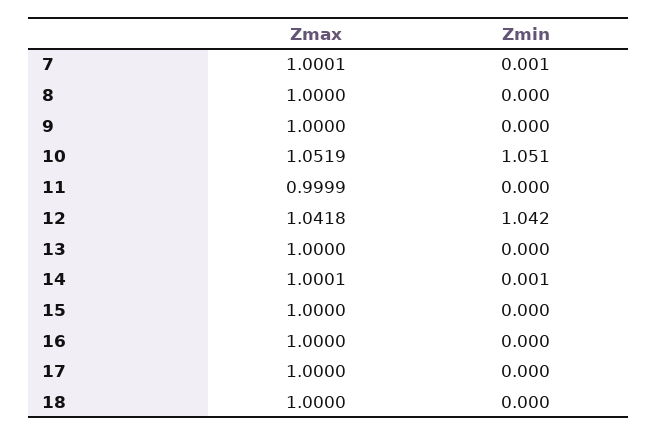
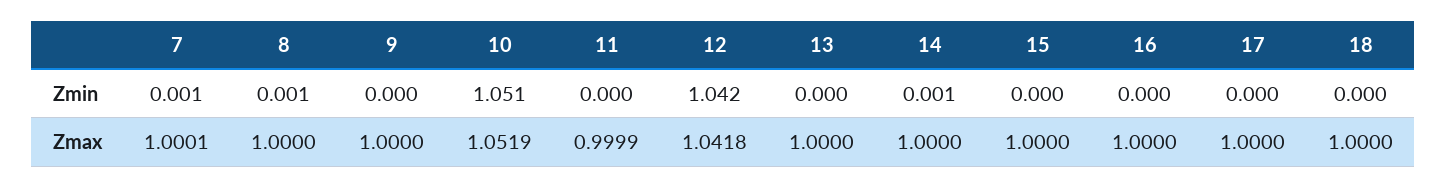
Zmin, 8: 0 -> 0.001
Zmax, 14: 1.0001 -> 1

